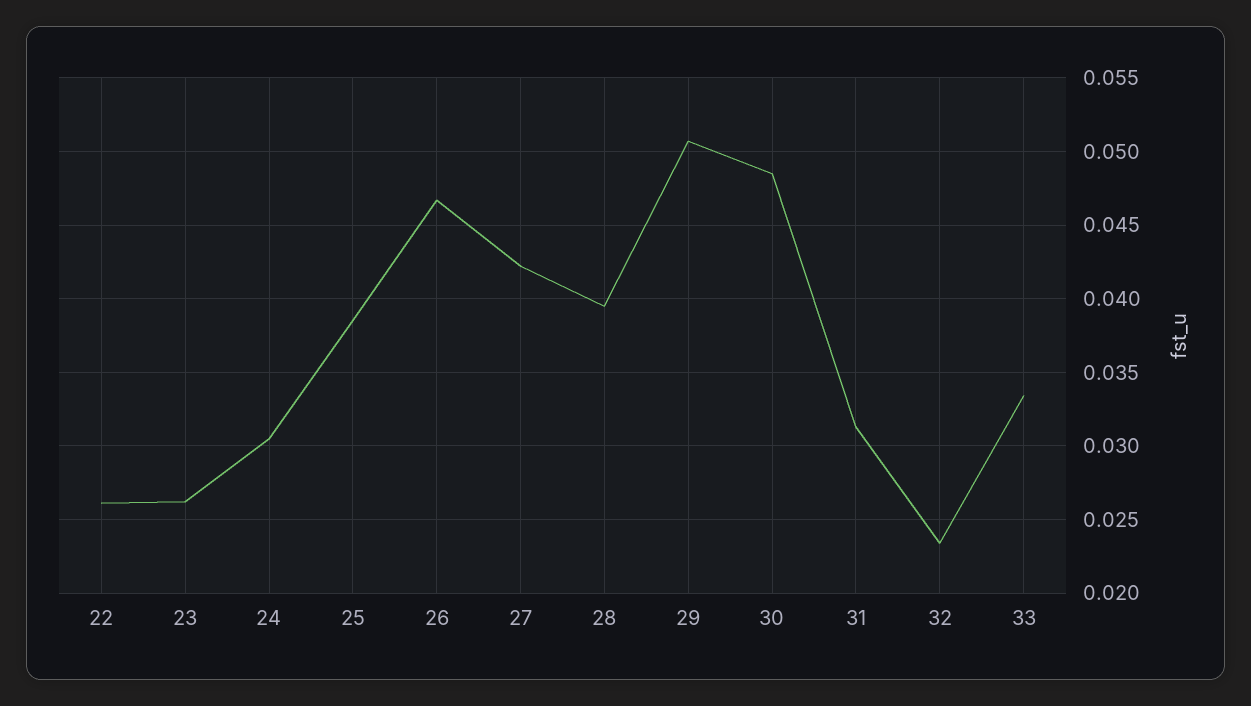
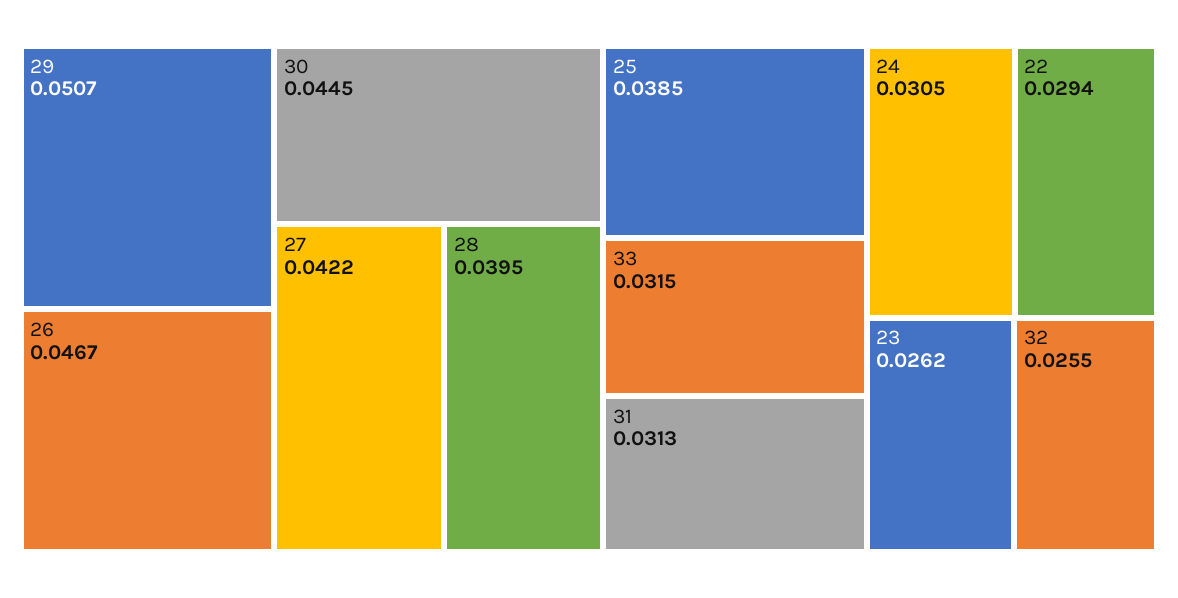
22: 0.026 -> 0.0294
30: 0.0485 -> 0.0445
32: 0.0235 -> 0.0255
33: 0.0335 -> 0.0315

